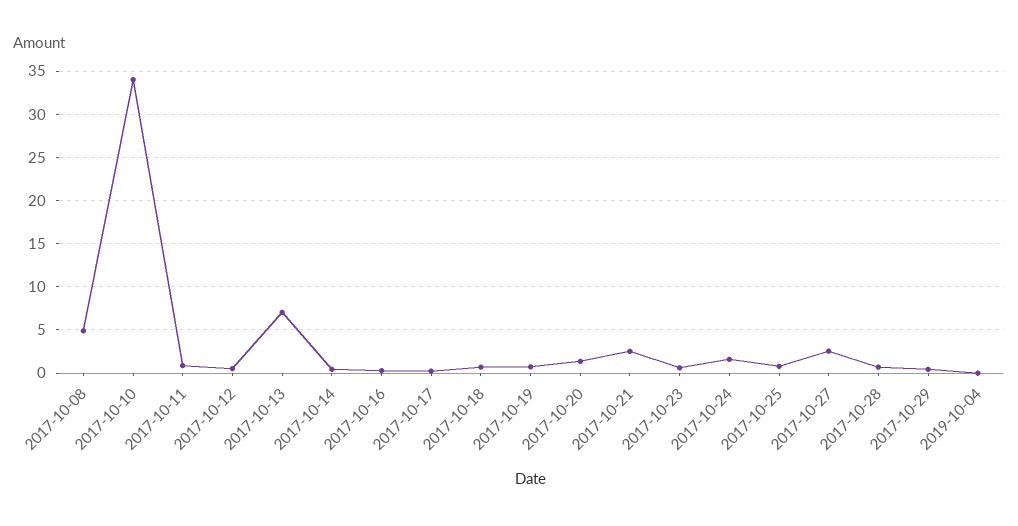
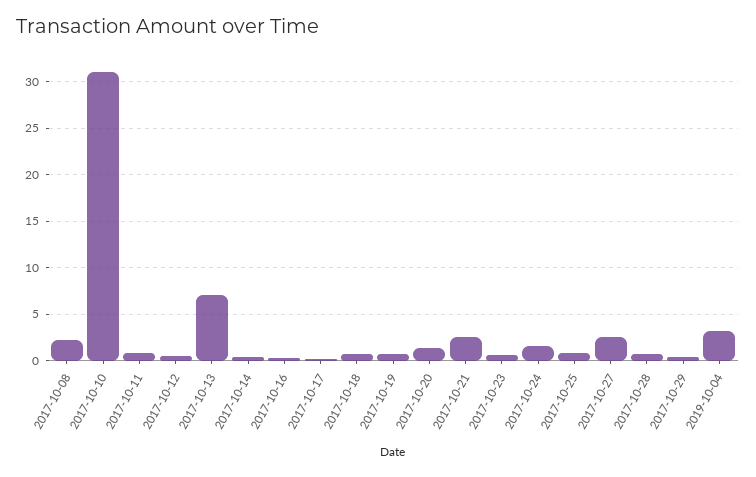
2017-10-08: 5 -> 2
2017-10-10: 34 -> 31
2019-10-04: 0 -> 3

